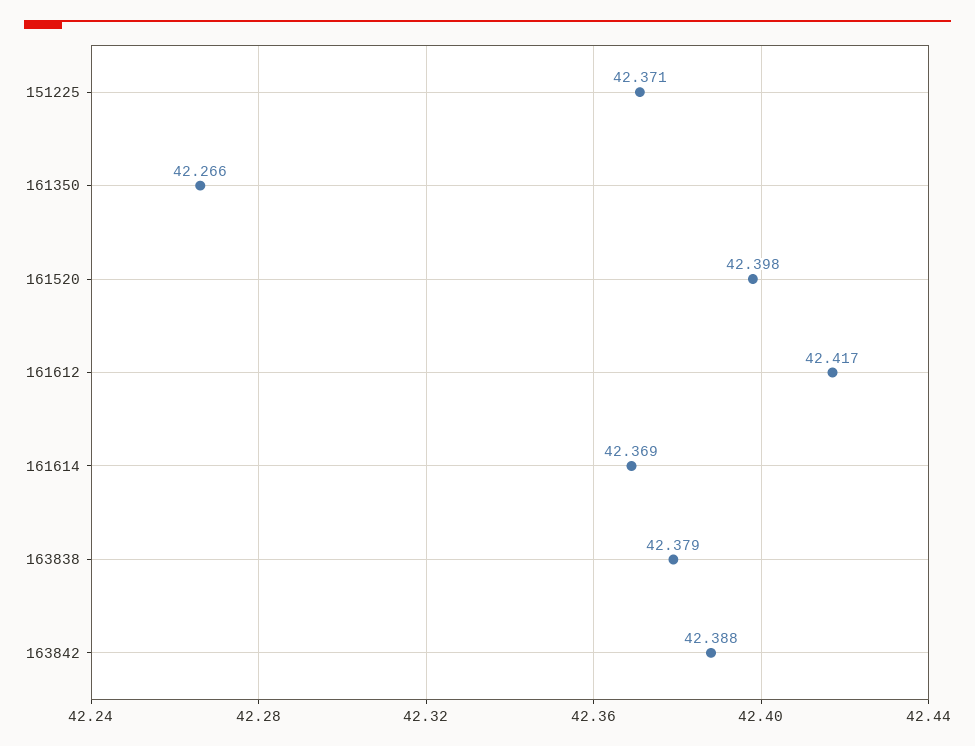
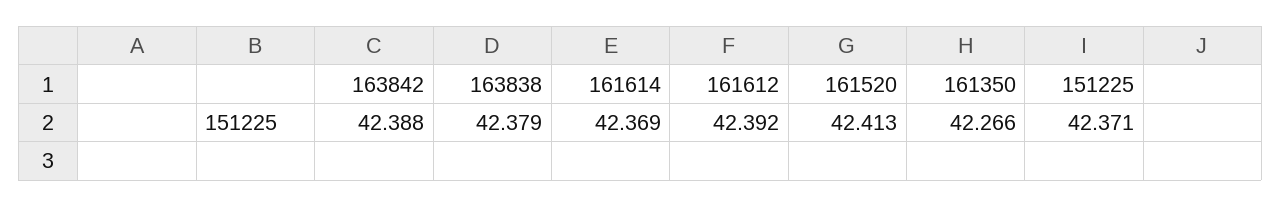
161520: 42.398 -> 42.413
161612: 42.417 -> 42.392

